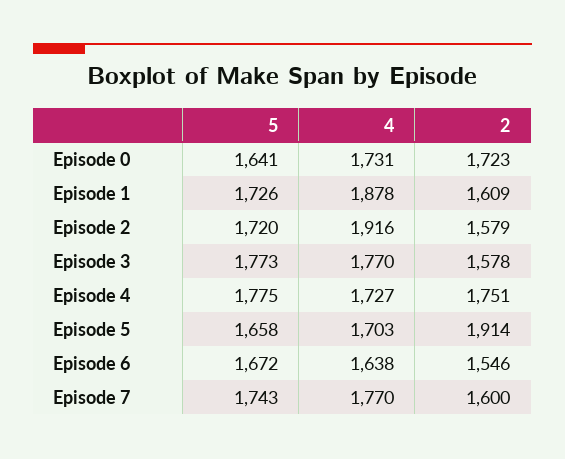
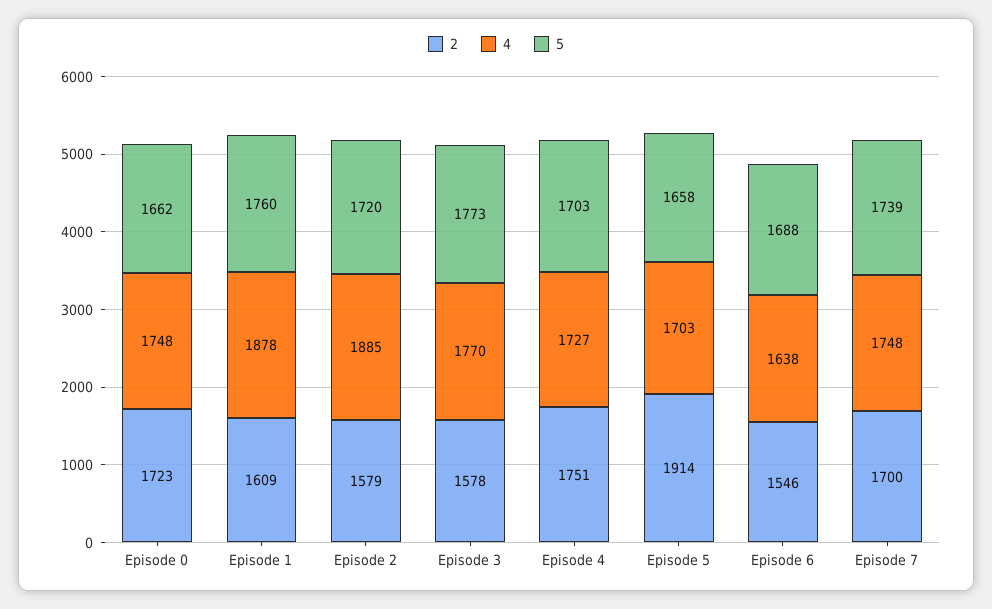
5, Episode 0: 1641 -> 1662
4, Episode 0: 1731 -> 1748
5, Episode 1: 1726 -> 1760
4, Episode 2: 1916 -> 1885
5, Episode 4: 1775 -> 1703
5, Episode 6: 1672 -> 1688
5, Episode 7: 1743 -> 1739
4, Episode 7: 1770 -> 1748
2, Episode 7: 1600 -> 1700

